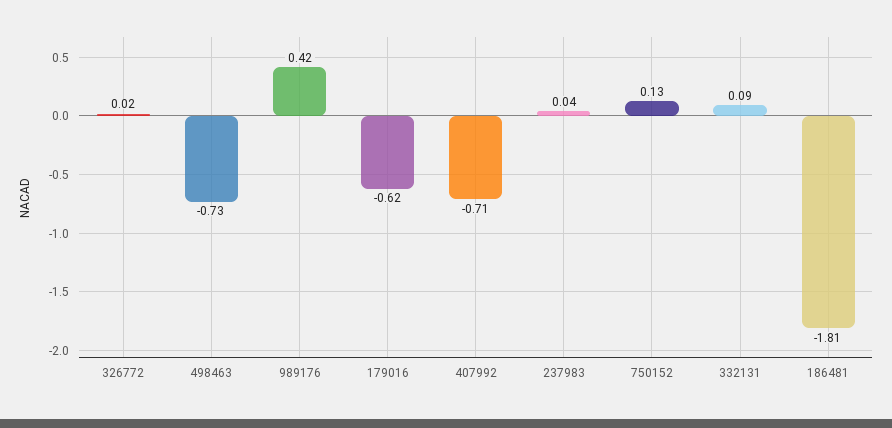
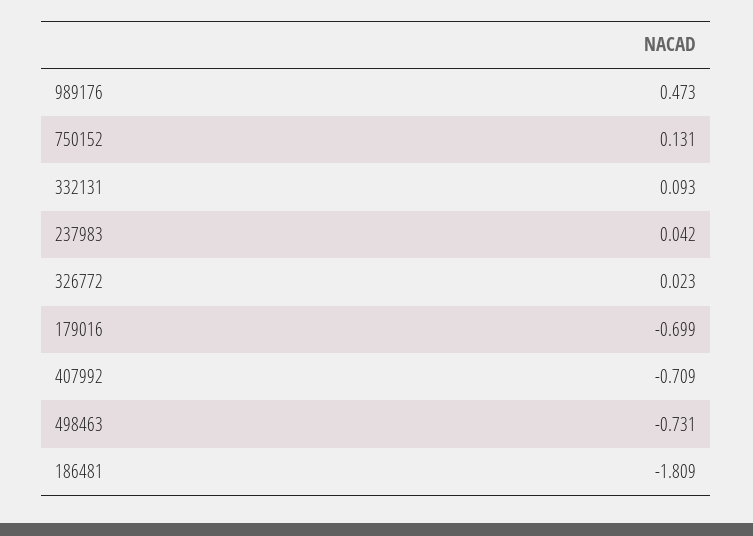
989176: 0.42 -> 0.473
179016: -0.62 -> -0.699

